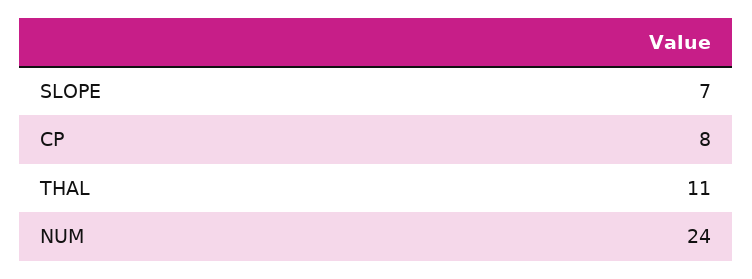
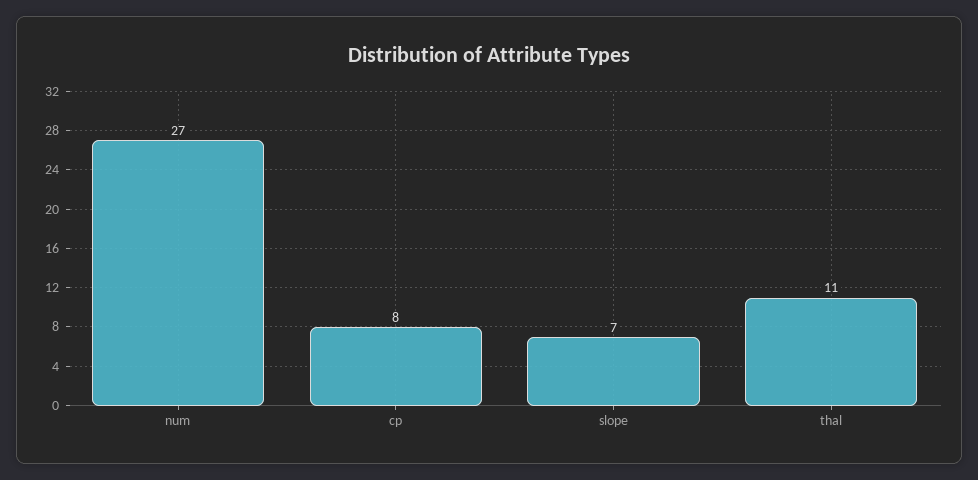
NUM: 24 -> 27

